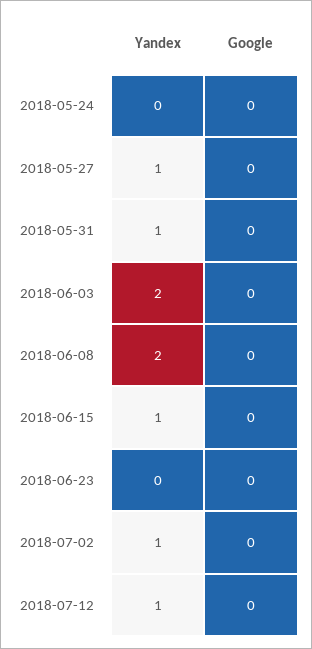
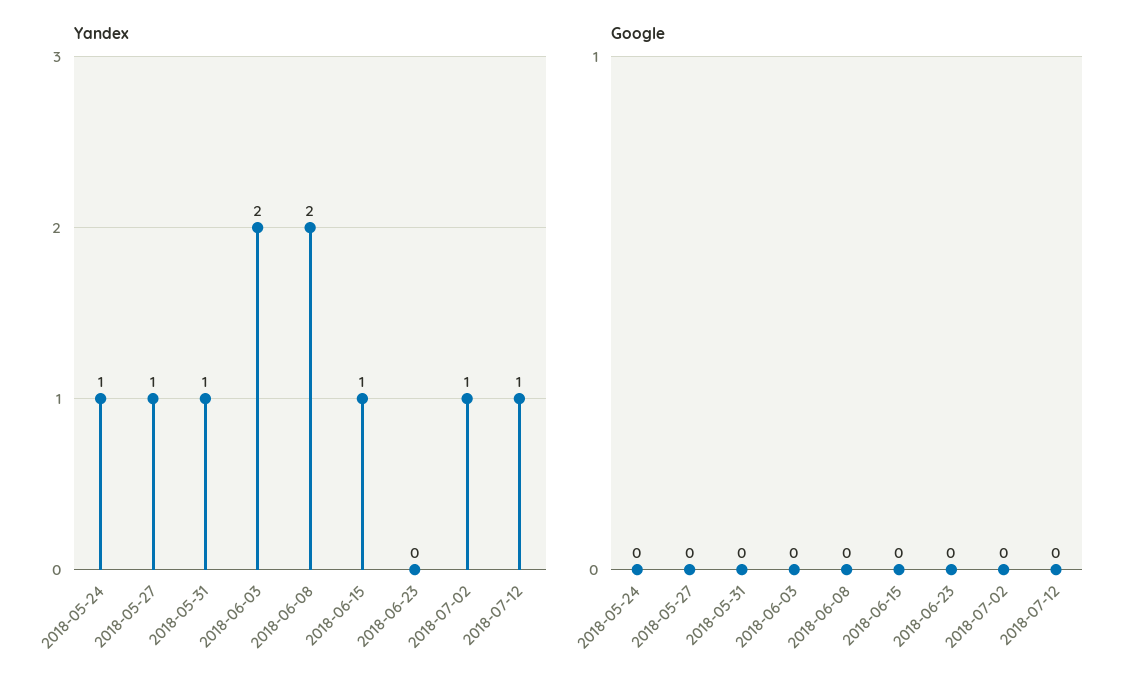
Yandex, 2018-05-24: 0 -> 1

